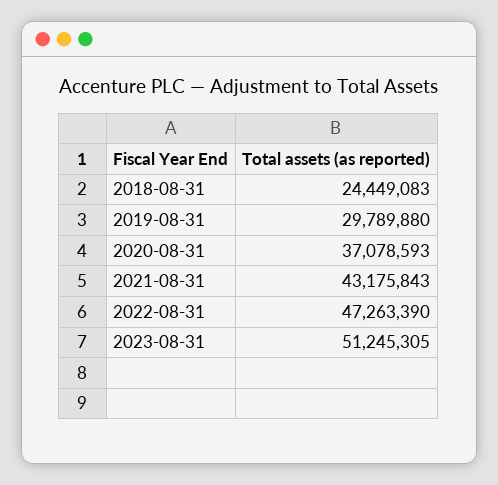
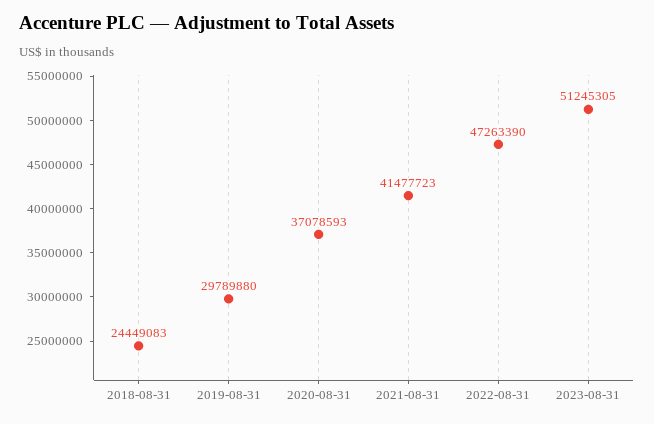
2021-08-31: 43175843 -> 41477723

